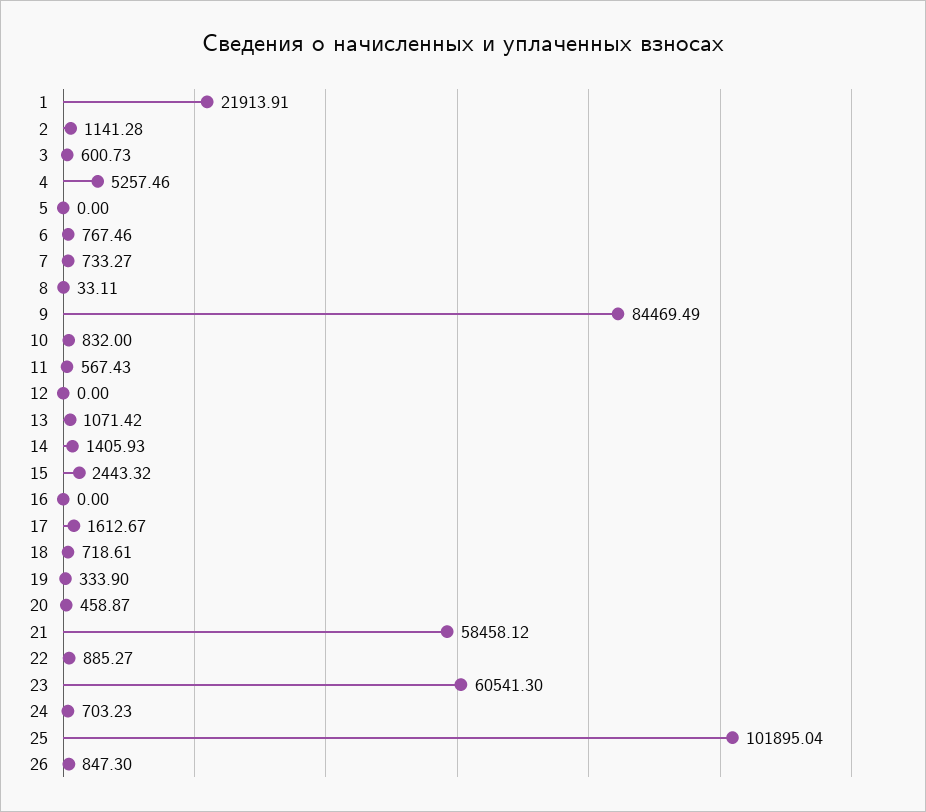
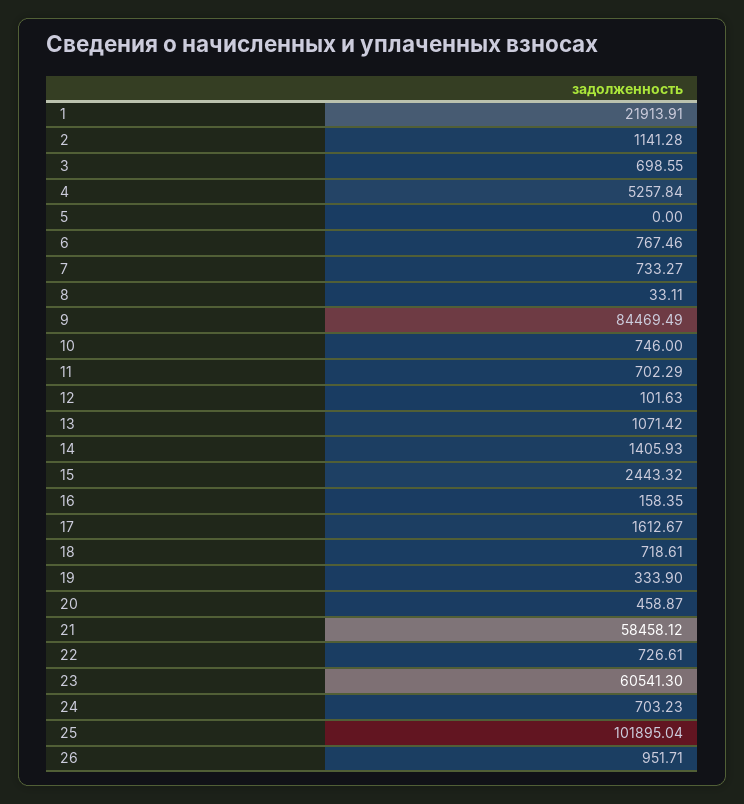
3: 600.73 -> 698.55
4: 5257.46 -> 5257.84
10: 832 -> 746
11: 567.43 -> 702.29
12: 0 -> 101.63
16: 0 -> 158.35
22: 885.27 -> 726.61
26: 847.3 -> 951.71

